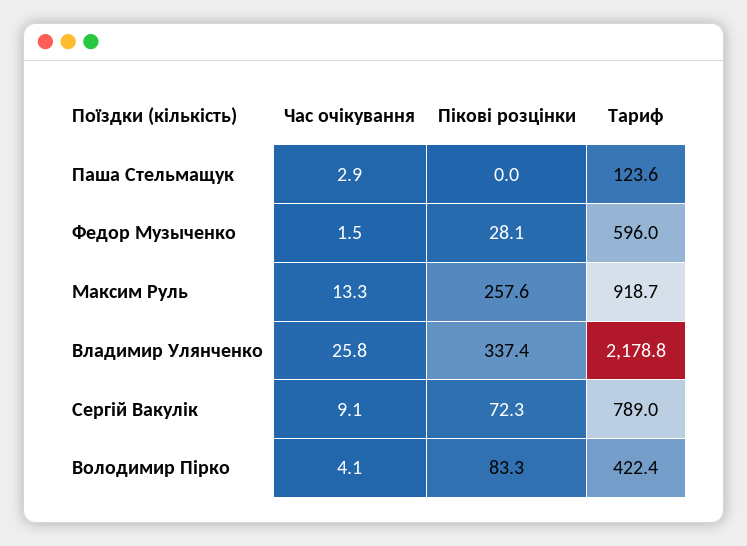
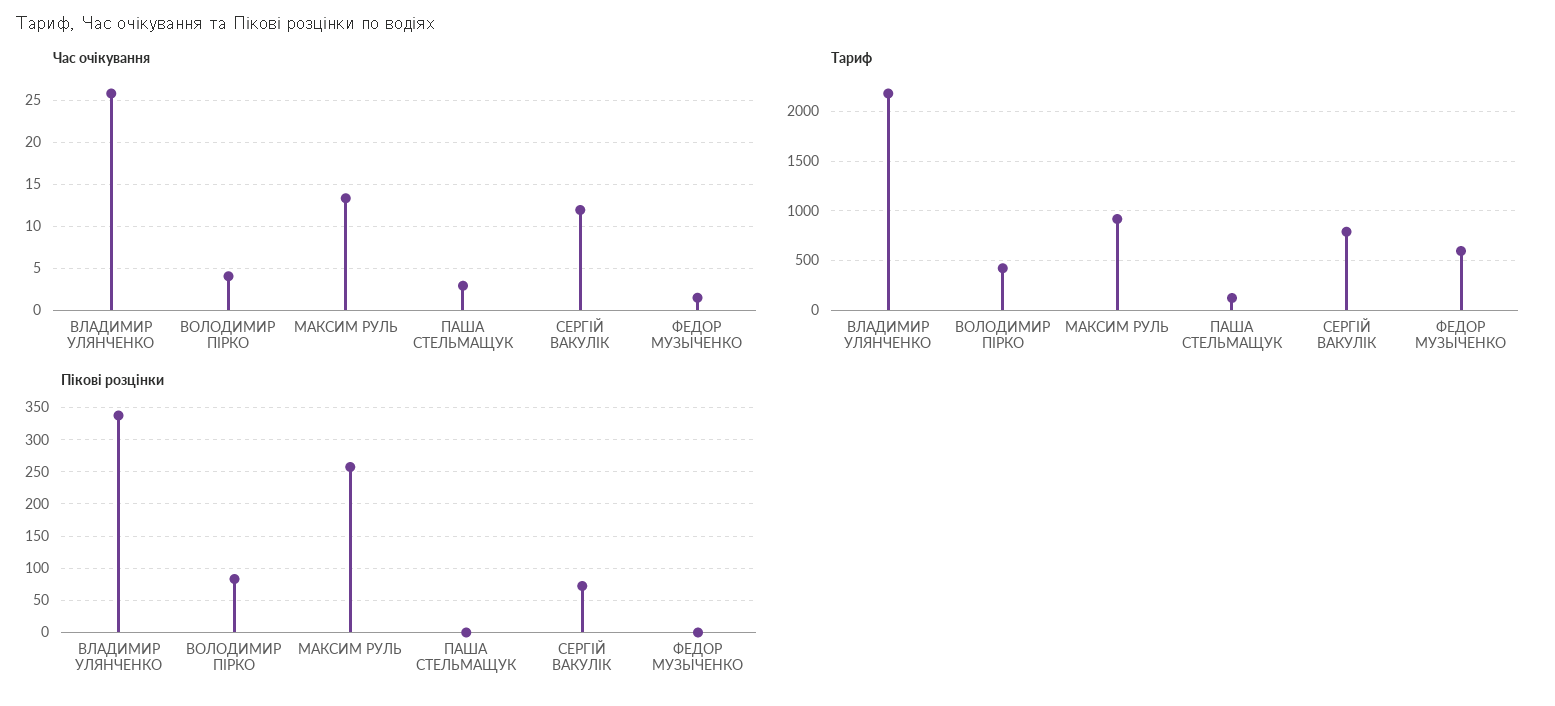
Пікові розцінки, Федор Музыченко: 28.1 -> 0
Час очікування, Сергій Вакулік: 9.1 -> 12

